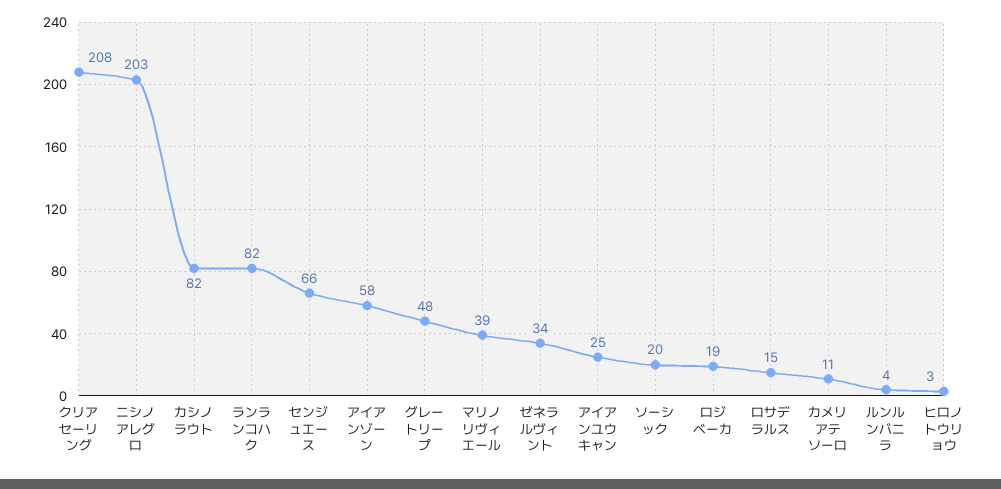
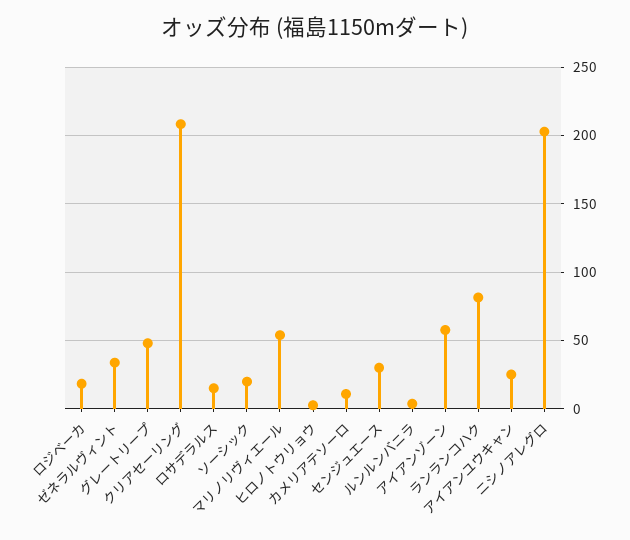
カシノラウト: 82 -> none
センジュエース: 66 -> 30
マリノリヴィエール: 39 -> 55

